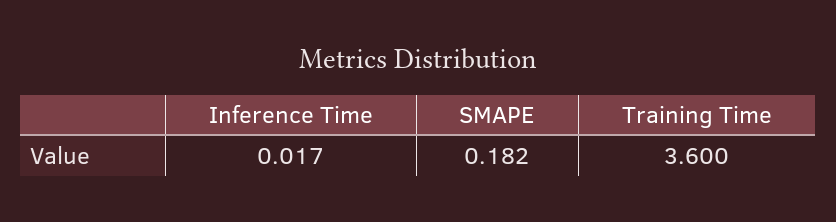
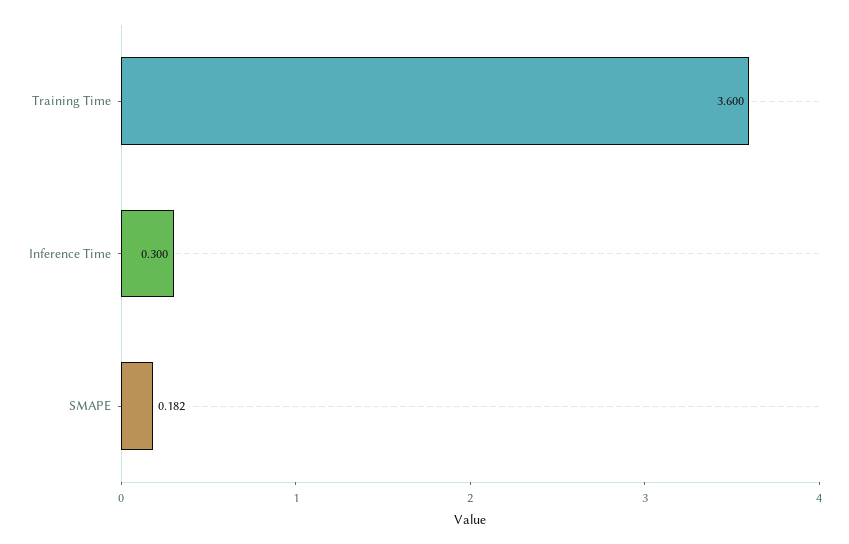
Inference Time: 0.017 -> 0.3

